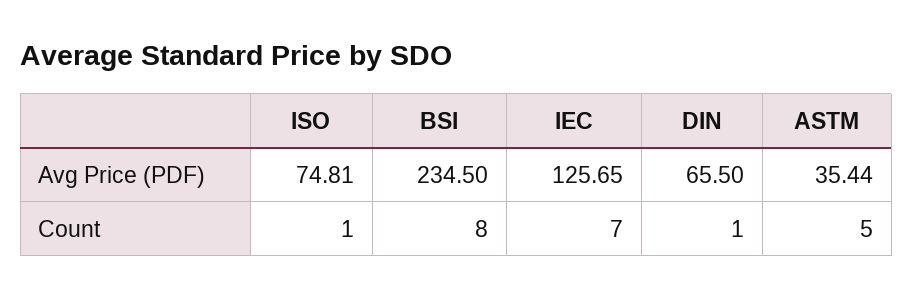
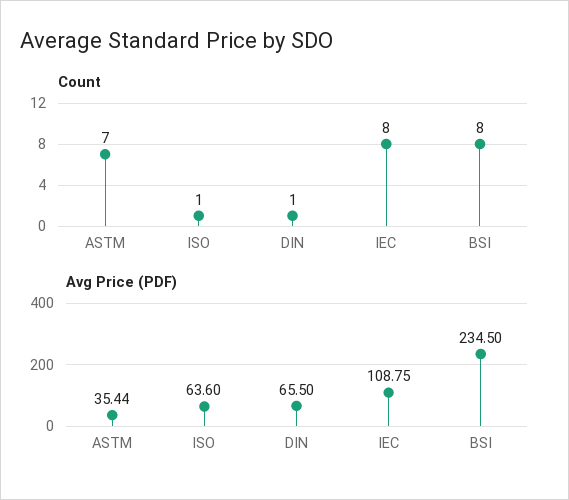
Avg Price (PDF), ISO: 74.81 -> 63.6
Avg Price (PDF), IEC: 125.65 -> 108.75
Count, IEC: 7 -> 8
Count, ASTM: 5 -> 7

